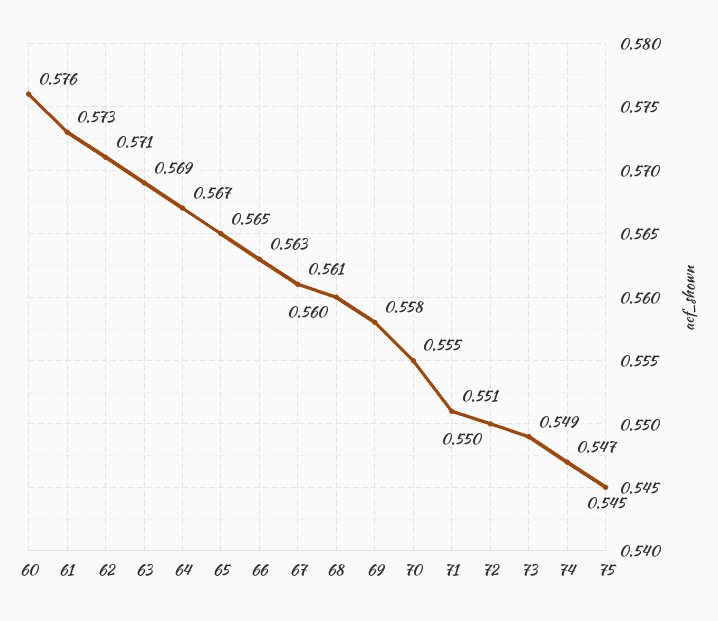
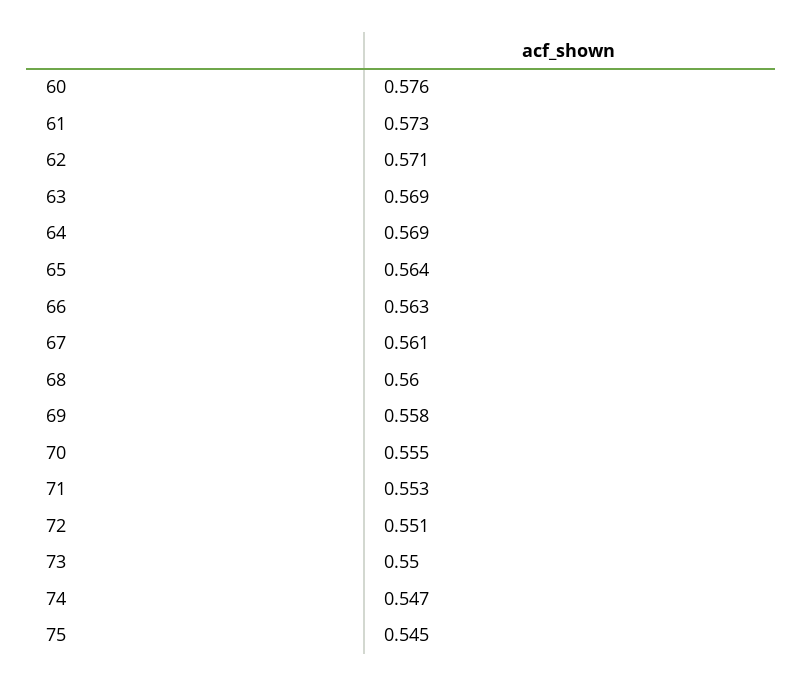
64: 0.567 -> 0.569
65: 0.565 -> 0.564
71: 0.551 -> 0.553
72: 0.55 -> 0.551
73: 0.549 -> 0.55

